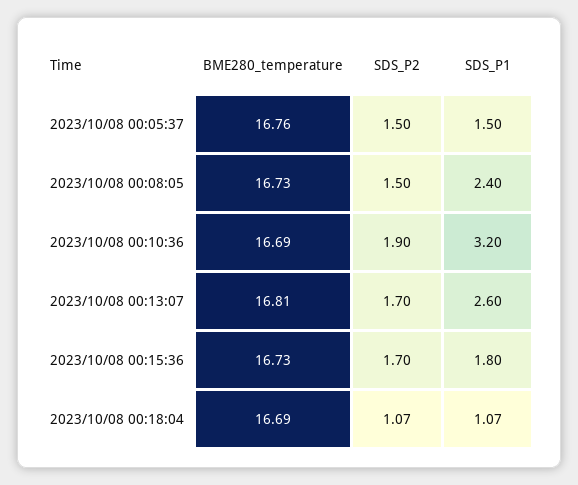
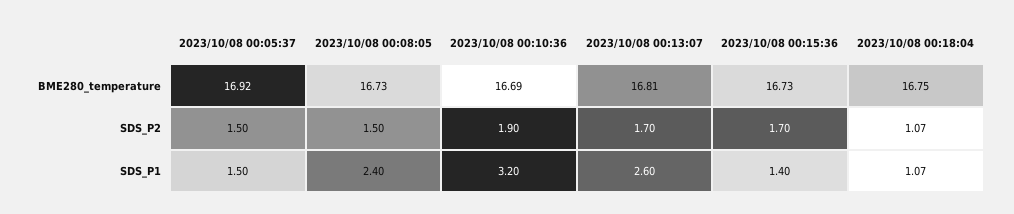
BME280_temperature, 2023/10/08 00:05:37: 16.76 -> 16.92
SDS_P1, 2023/10/08 00:15:36: 1.8 -> 1.4
BME280_temperature, 2023/10/08 00:18:04: 16.69 -> 16.75

